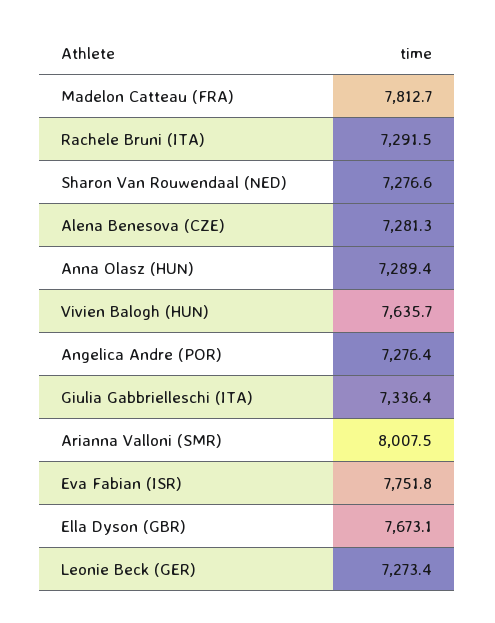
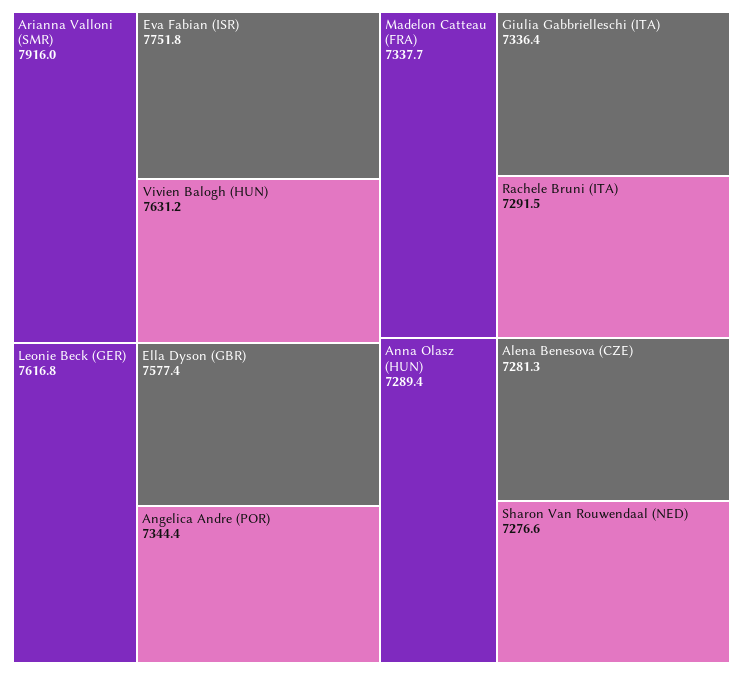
Madelon Catteau (FRA): 7812.7 -> 7337.7
Vivien Balogh (HUN): 7635.7 -> 7631.2
Angelica Andre (POR): 7276.4 -> 7344.4
Arianna Valloni (SMR): 8007.5 -> 7916
Ella Dyson (GBR): 7673.1 -> 7577.4
Leonie Beck (GER): 7273.4 -> 7616.8

